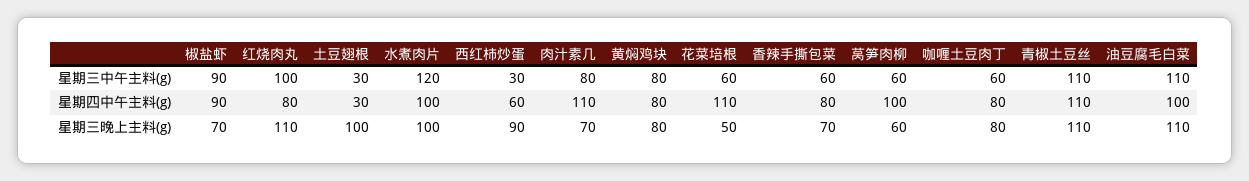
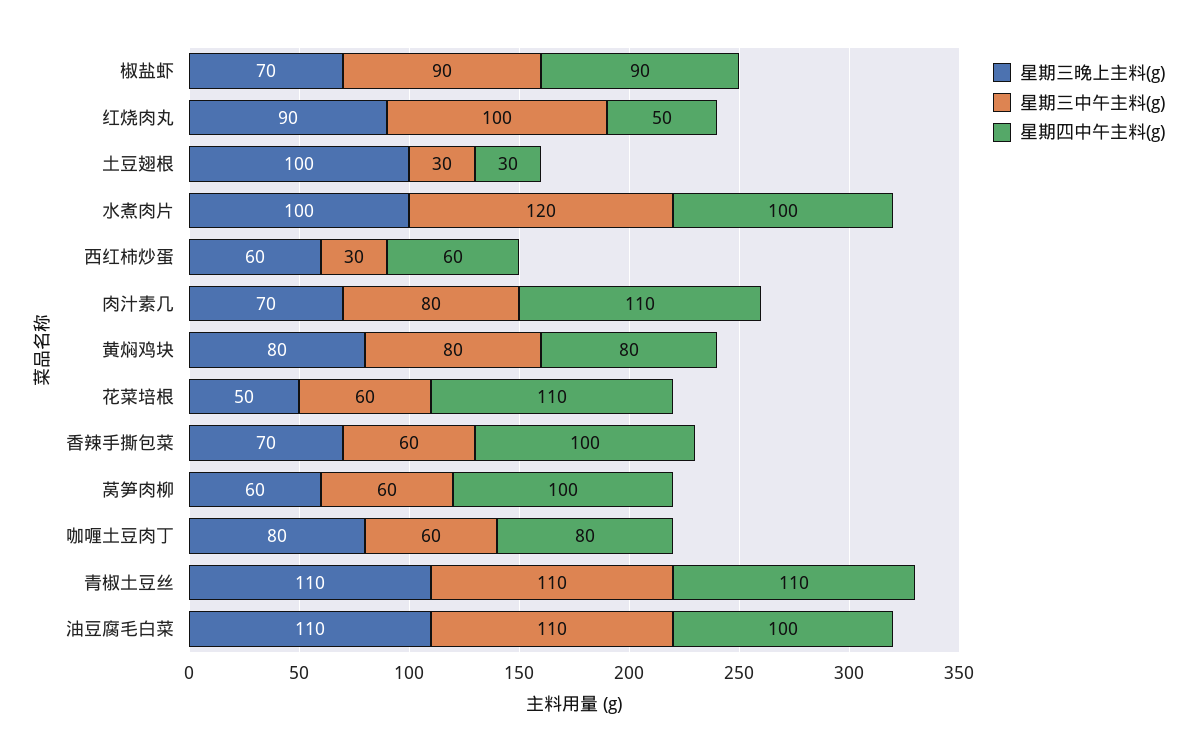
星期四中午主料(g), 红烧肉丸: 80 -> 50
星期四中午主料(g), 香辣手撕包菜: 80 -> 100
星期三晚上主料(g), 红烧肉丸: 110 -> 90
星期三晚上主料(g), 西红柿炒蛋: 90 -> 60

